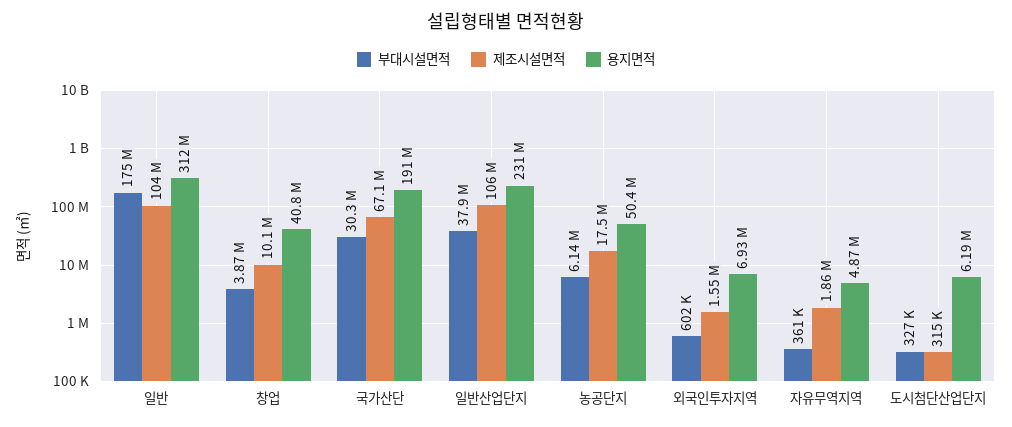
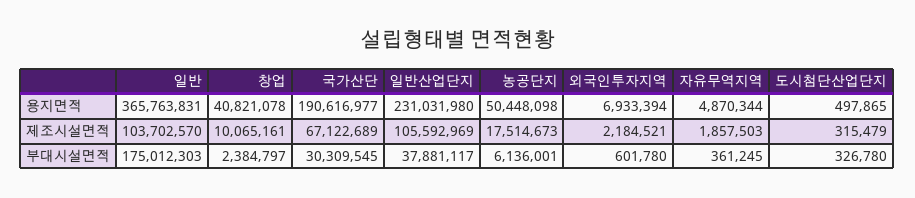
용지면적, 일반: 312000000 -> 365763831
부대시설면적, 창업: 3870000 -> 2384797
제조시설면적, 외국인투자지역: 1550000 -> 2184521
용지면적, 도시첨단산업단지: 6190000 -> 497865

